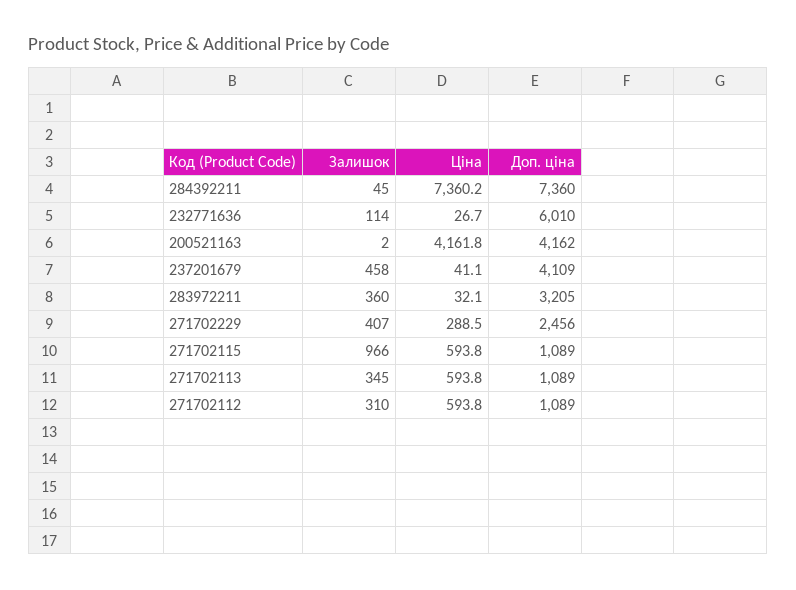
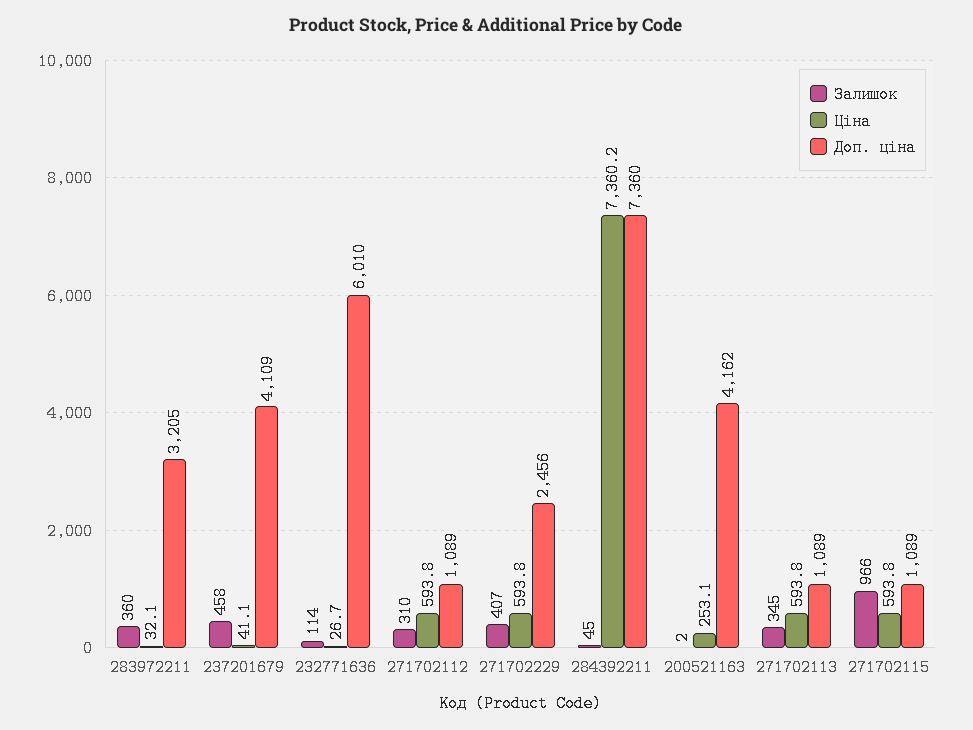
Ціна, 200521163: 4161.8 -> 253.1
Ціна, 271702229: 288.5 -> 593.8

